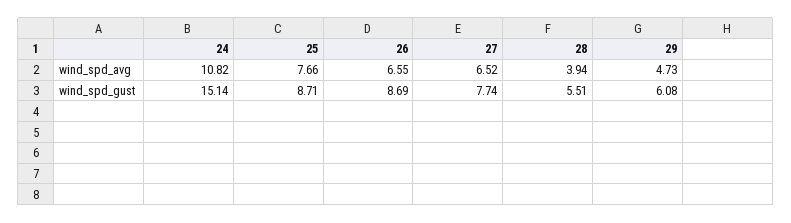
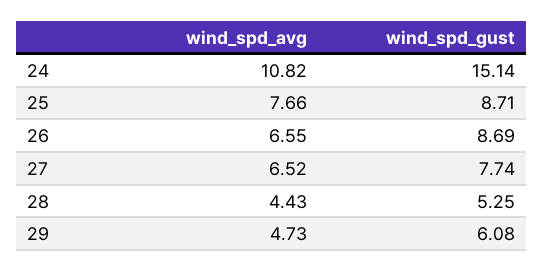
28, wind_spd_avg: 3.94 -> 4.43
28, wind_spd_gust: 5.51 -> 5.25

